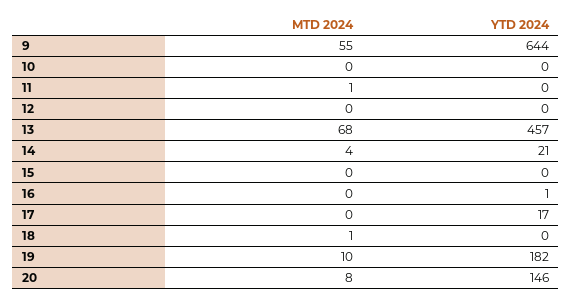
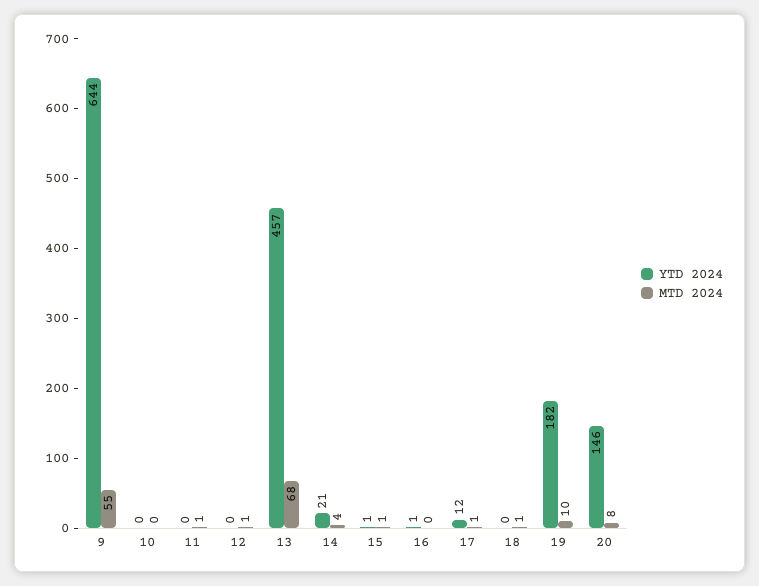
MTD 2024, 12: 0 -> 1
MTD 2024, 15: 0 -> 1
YTD 2024, 15: 0 -> 1
MTD 2024, 17: 0 -> 1
YTD 2024, 17: 17 -> 12

